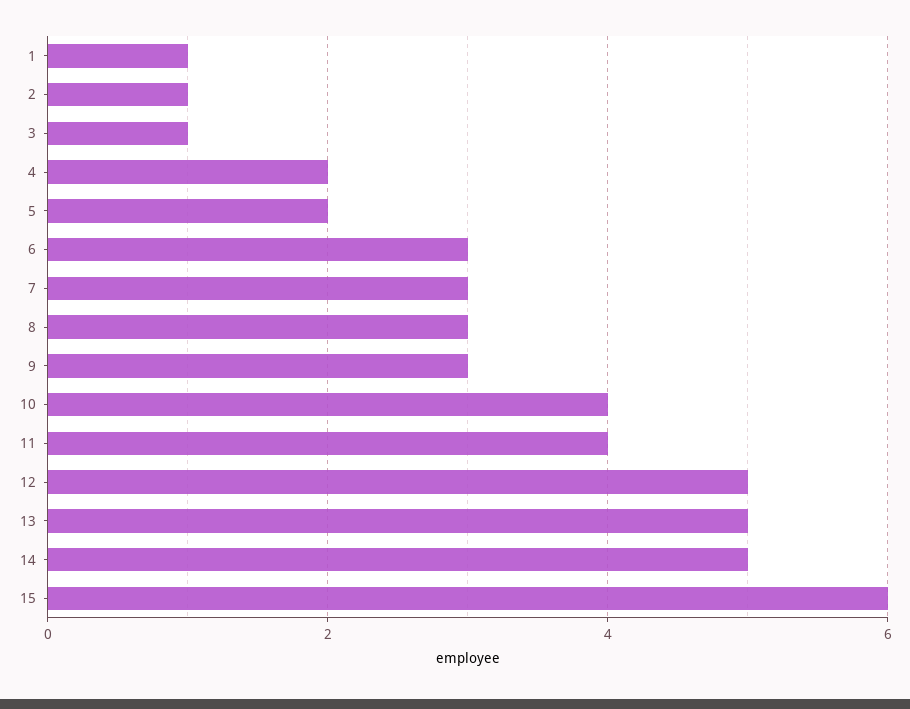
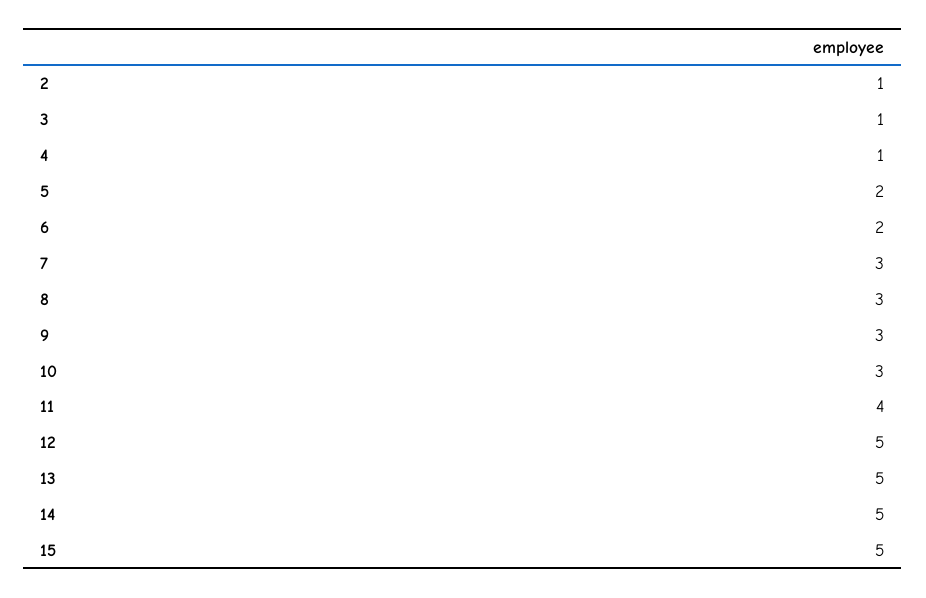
1: 1 -> none
4: 2 -> 1
6: 3 -> 2
10: 4 -> 3
15: 6 -> 5

